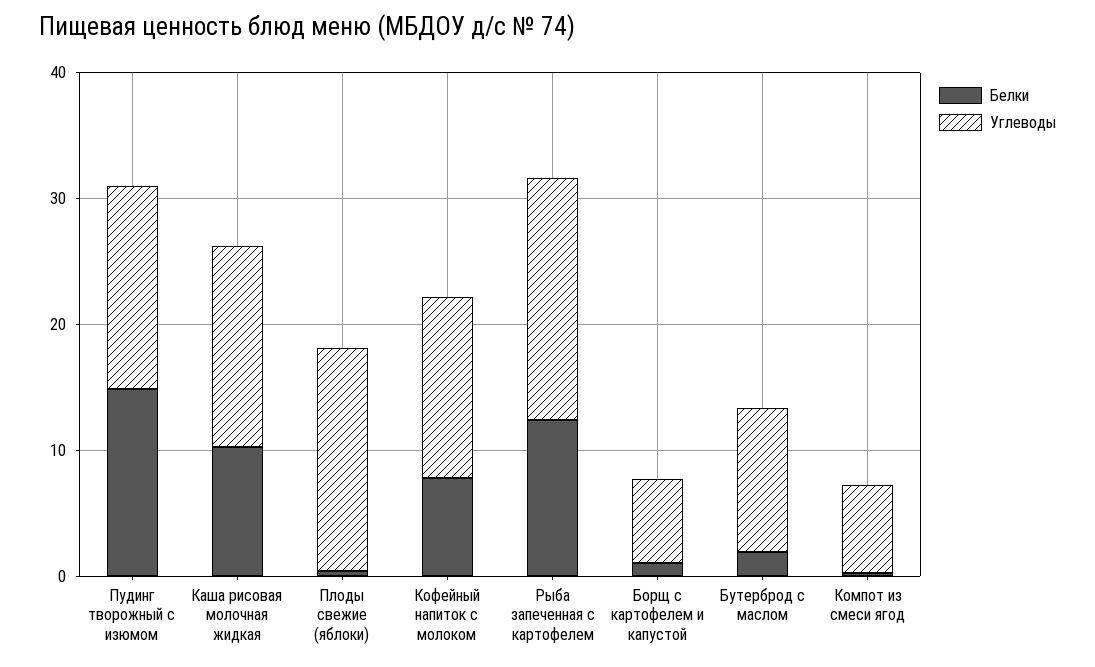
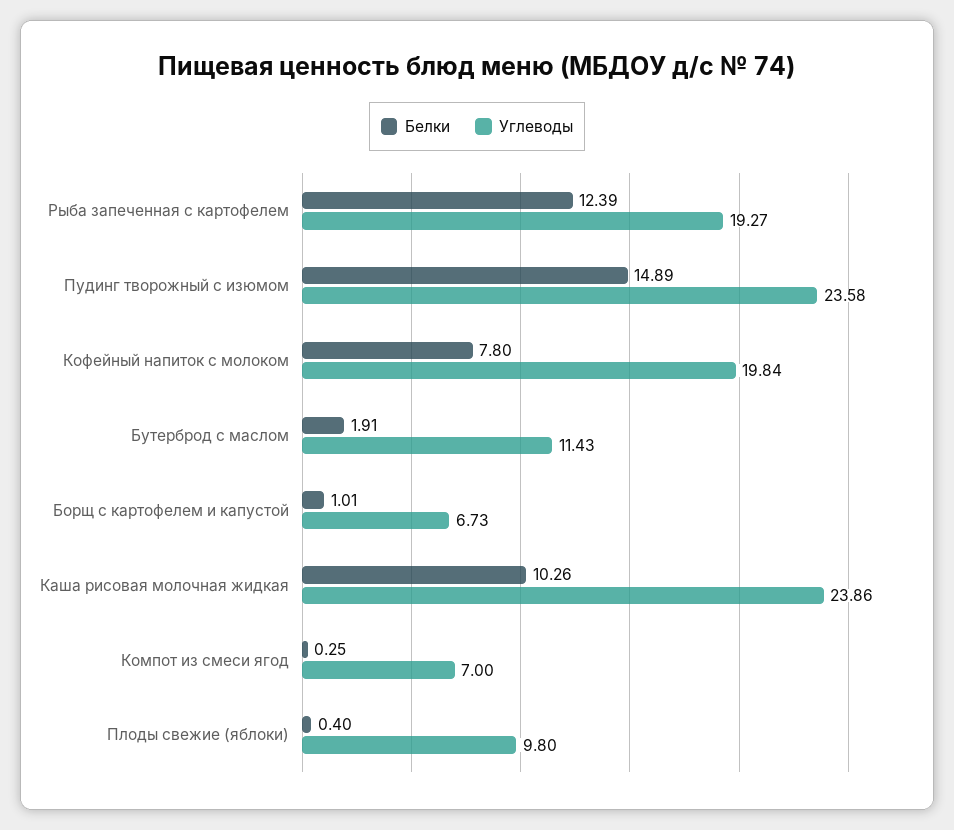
Углеводы, Пудинг творожный с изюмом: 16 -> 23.58
Углеводы, Каша рисовая молочная жидкая: 16 -> 23.86
Углеводы, Плоды свежие (яблоки): 18 -> 9.8
Углеводы, Кофейный напиток с молоком: 14 -> 19.84

